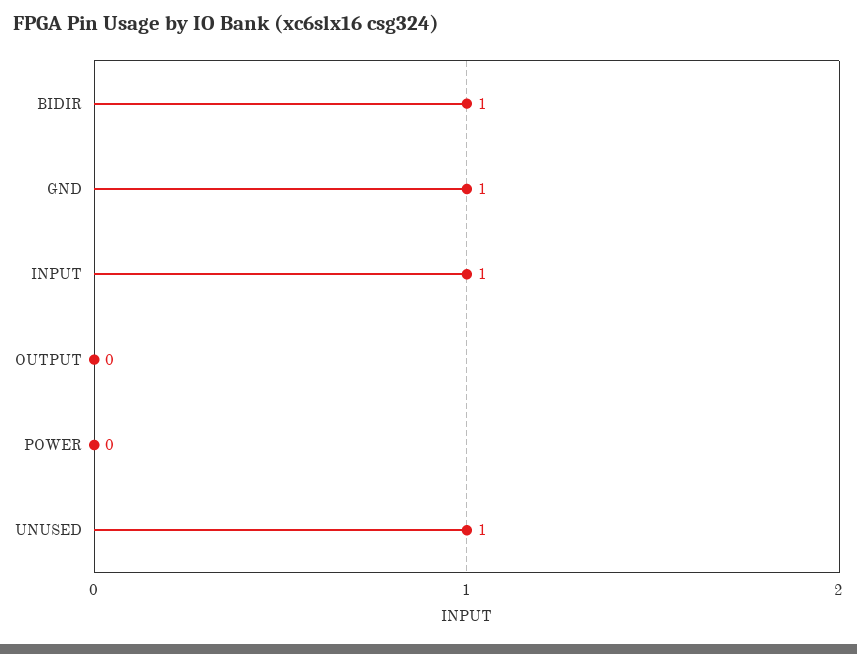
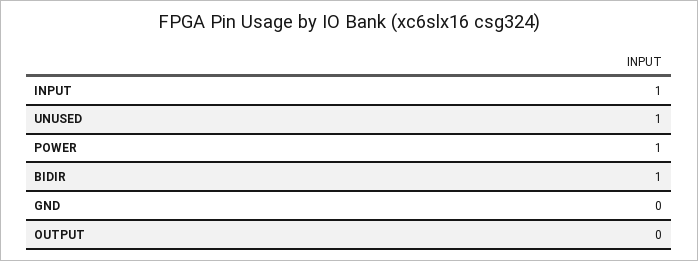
GND: 1 -> 0
POWER: 0 -> 1

